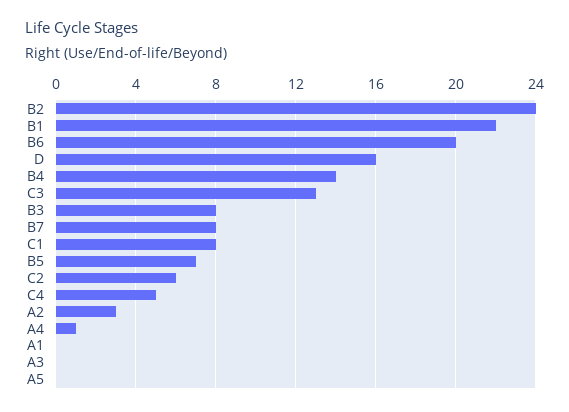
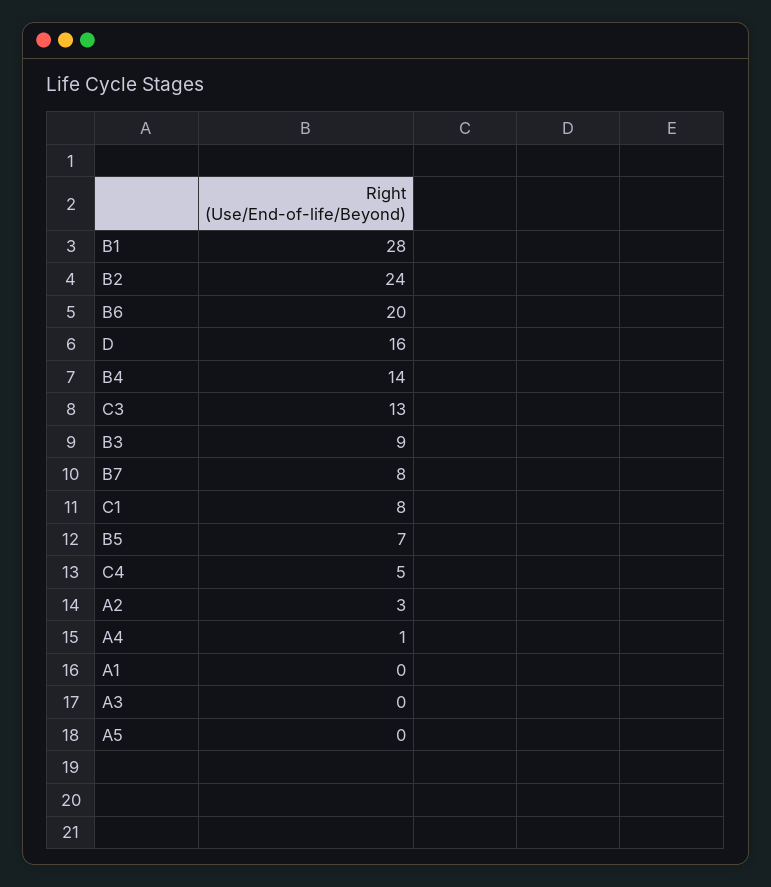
B1: 22 -> 28
B3: 8 -> 9
C2: 6 -> none

